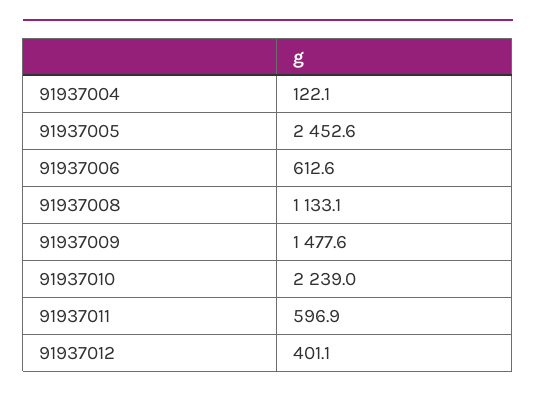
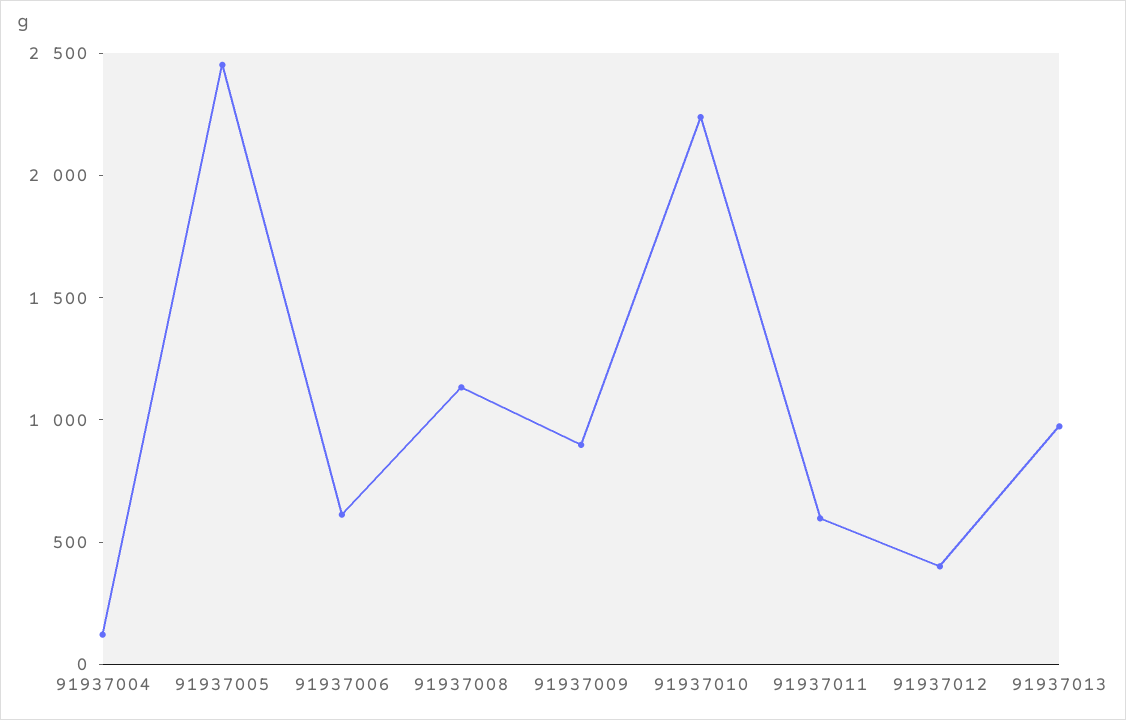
91937009: 1477.6 -> 900
91937013: none -> 1000

